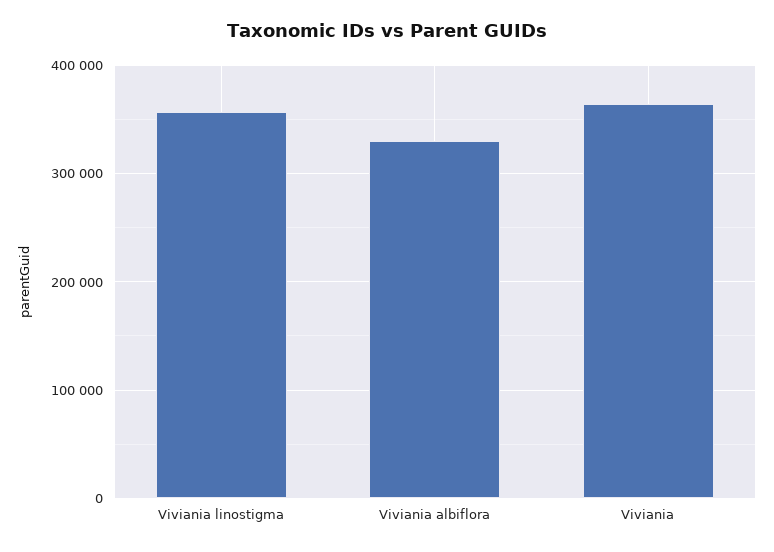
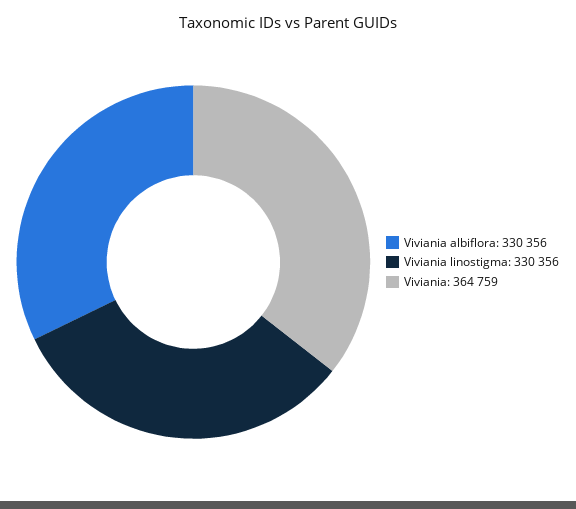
Viviania linostigma: 360000 -> 330356

